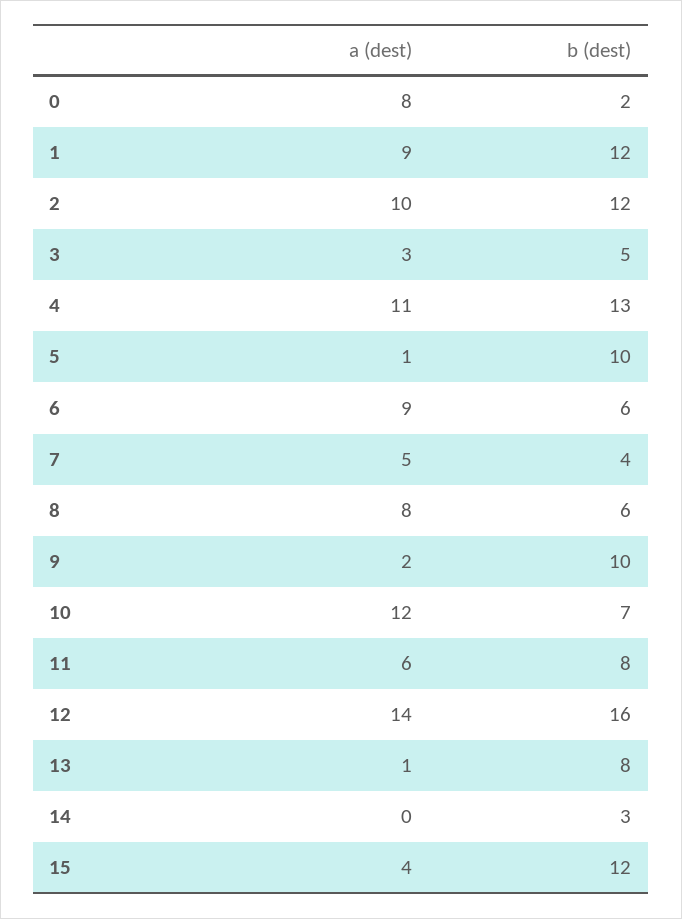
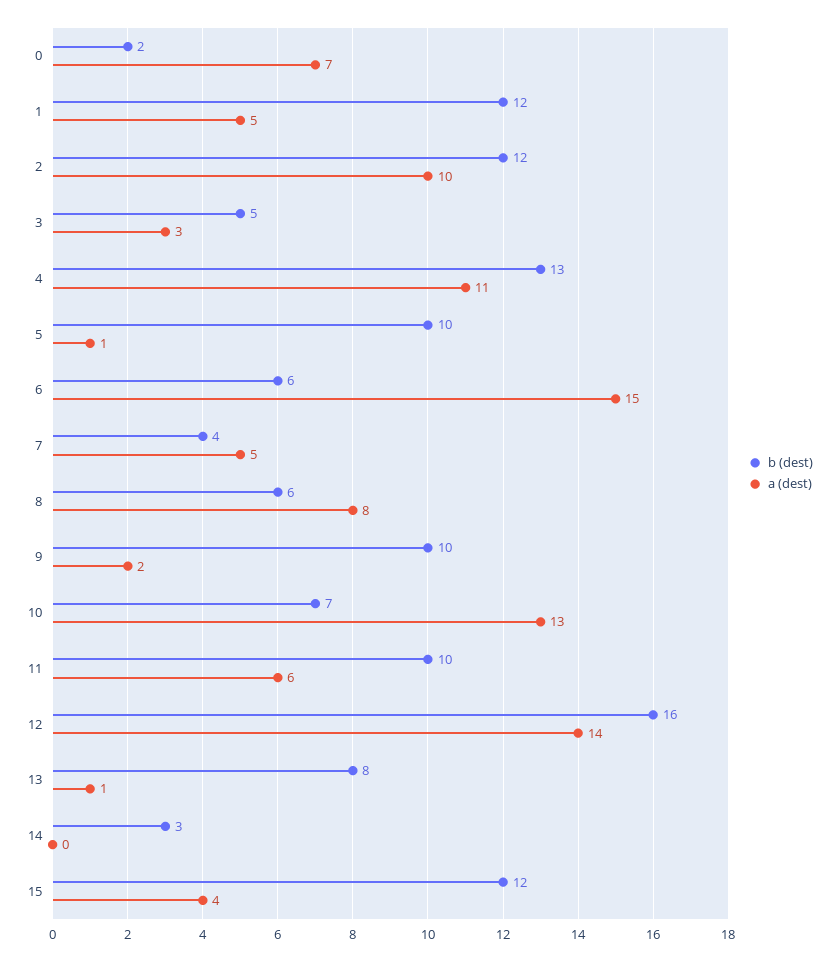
a (dest), 0: 8 -> 7
a (dest), 1: 9 -> 5
a (dest), 6: 9 -> 15
a (dest), 10: 12 -> 13
b (dest), 11: 8 -> 10

